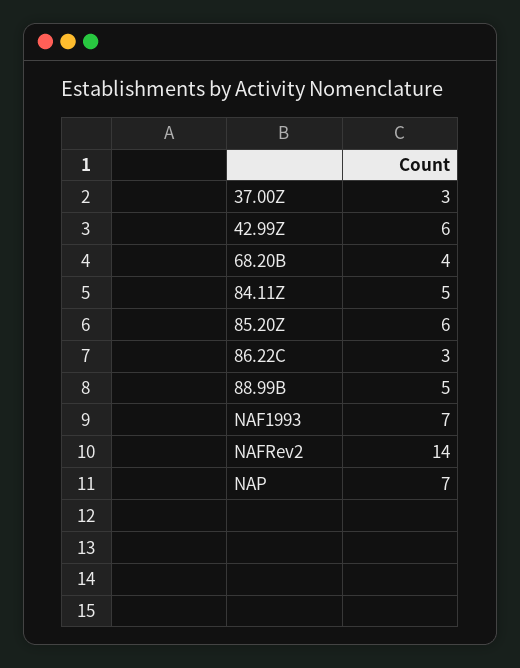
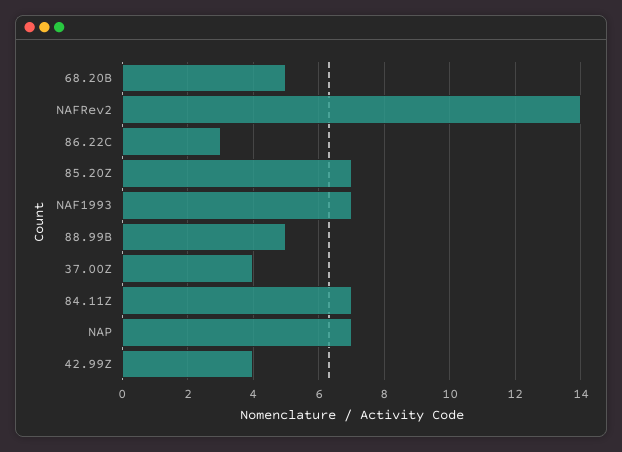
37.00Z: 3 -> 4
42.99Z: 6 -> 4
68.20B: 4 -> 5
84.11Z: 5 -> 7
85.20Z: 6 -> 7

